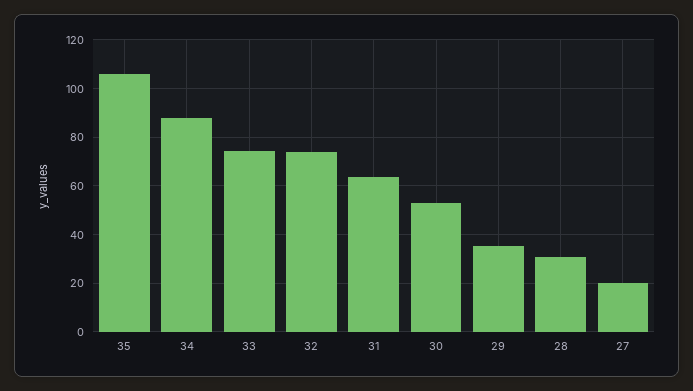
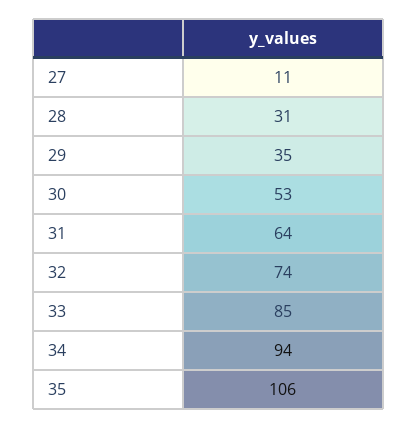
34: 87.5 -> 94
33: 75 -> 85
27: 20 -> 11

